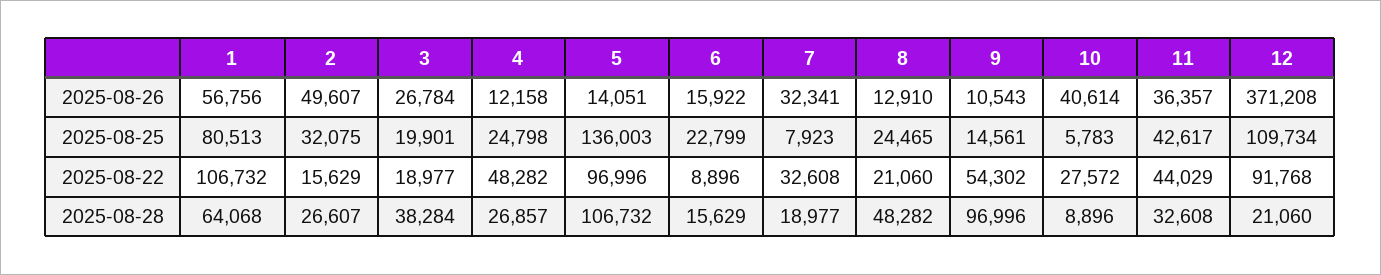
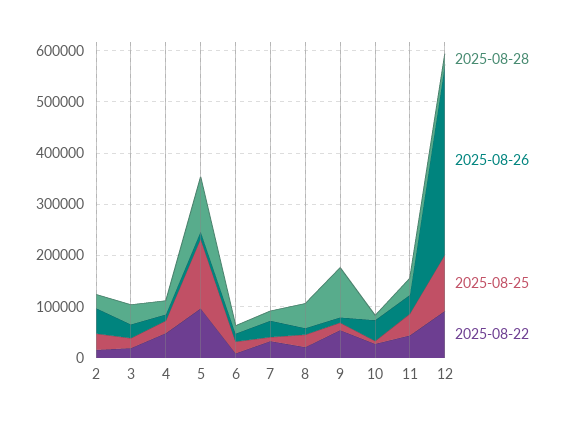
2025-08-26, 1: 56756 -> none
2025-08-25, 1: 80513 -> none
2025-08-22, 1: 106732 -> none
2025-08-28, 1: 64068 -> none

